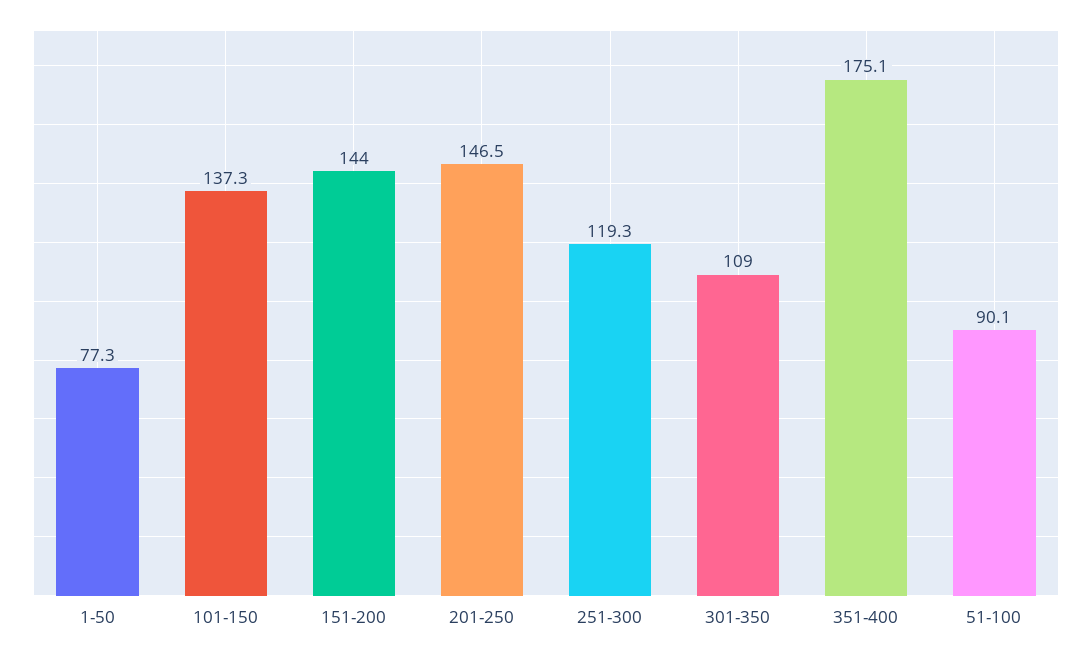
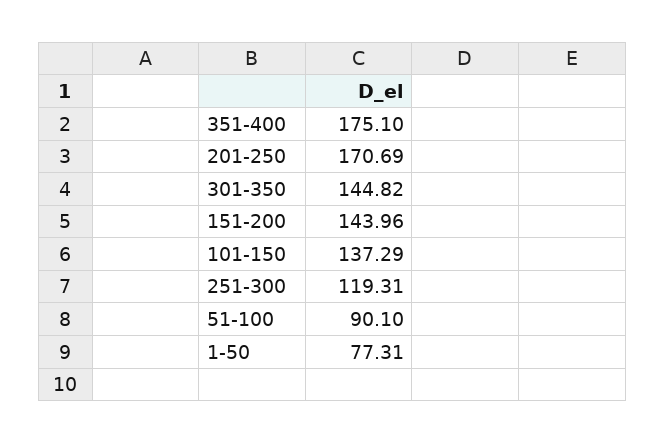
201-250: 146.5 -> 170.69
301-350: 109 -> 144.82

